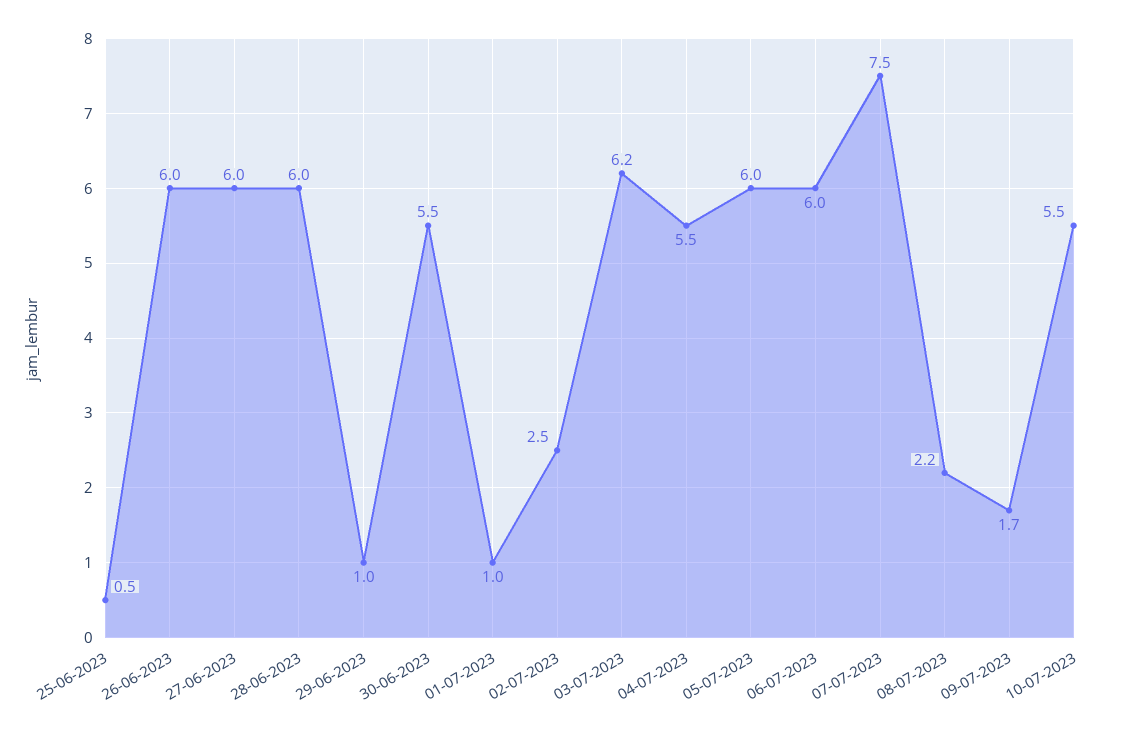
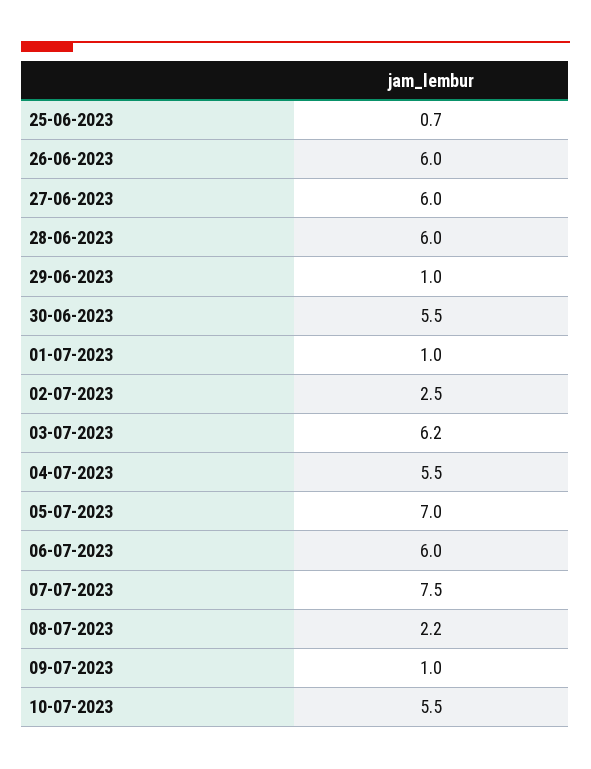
25-06-2023: 0.5 -> 0.7
05-07-2023: 6 -> 7
09-07-2023: 1.7 -> 1

